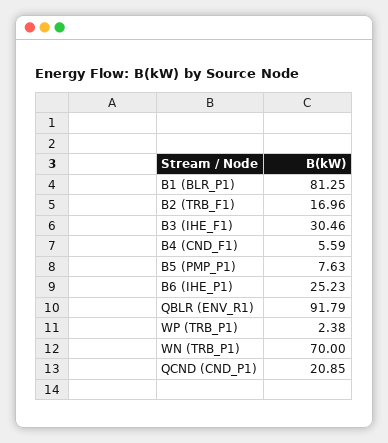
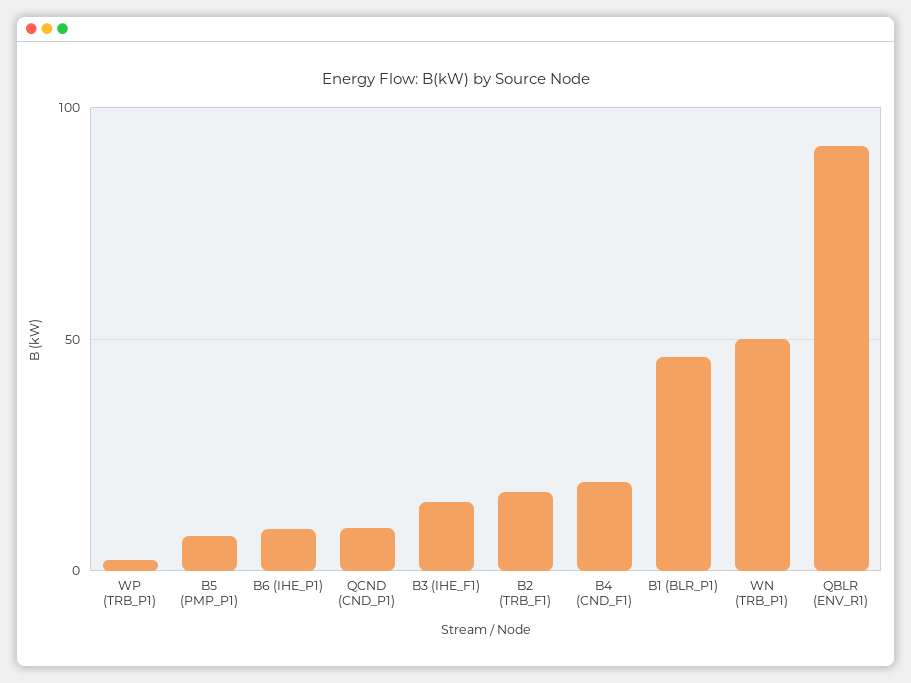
B1 (BLR_P1): 81.25 -> 45
B3 (IHE_F1): 30.46 -> 15
B4 (CND_F1): 5.59 -> 20
B6 (IHE_P1): 25.23 -> 10
WN (TRB_P1): 70 -> 50
QCND (CND_P1): 20.85 -> 10

